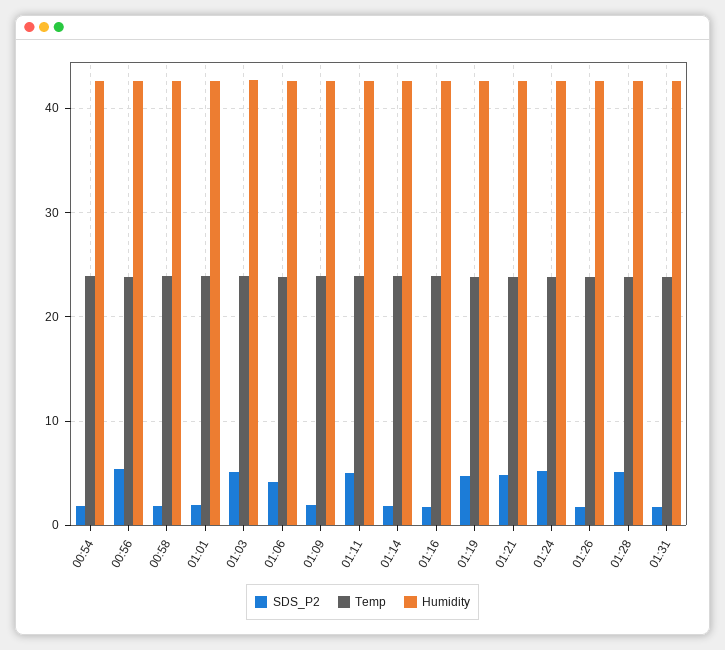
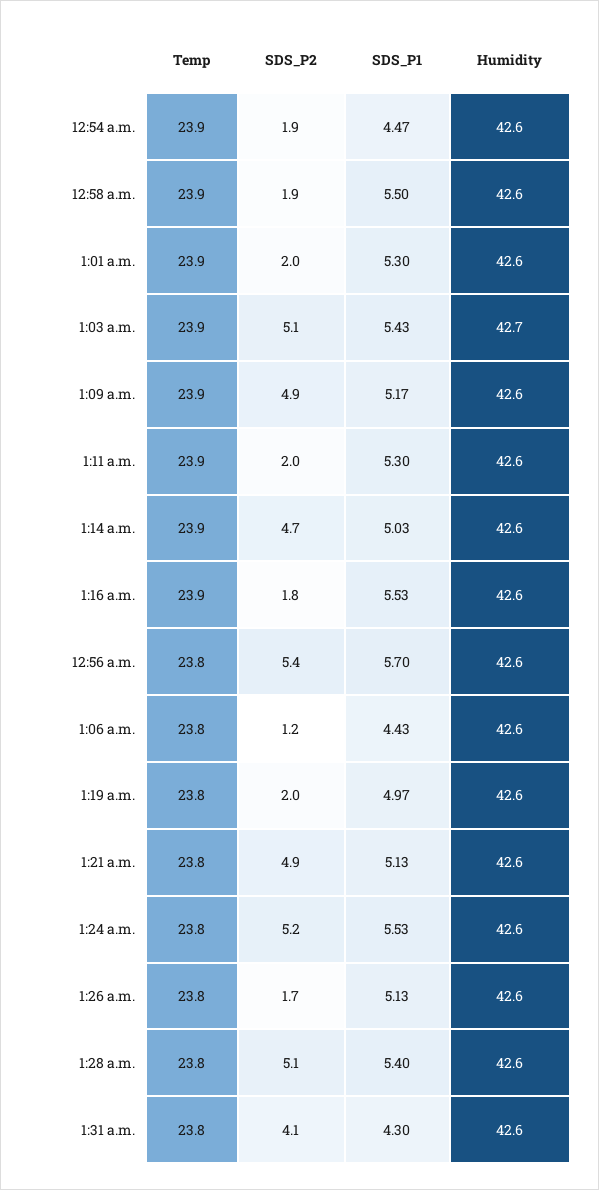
SDS_P2, 01:06: 4 -> 1.2
SDS_P2, 01:09: 2 -> 4.9
SDS_P2, 01:11: 5 -> 2
SDS_P2, 01:14: 2 -> 4.7
SDS_P2, 01:19: 5 -> 2
SDS_P2, 01:31: 2 -> 4.1
SDS_P1, 00:54: none -> 4.47
SDS_P1, 00:58: none -> 5.5
SDS_P1, 01:01: none -> 5.3
SDS_P1, 01:03: none -> 5.43
SDS_P1, 01:09: none -> 5.17
SDS_P1, 01:11: none -> 5.3
SDS_P1, 01:14: none -> 5.03
SDS_P1, 01:16: none -> 5.53
SDS_P1, 00:56: none -> 5.7
SDS_P1, 01:06: none -> 4.43
SDS_P1, 01:19: none -> 4.97
SDS_P1, 01:21: none -> 5.13
SDS_P1, 01:24: none -> 5.53
SDS_P1, 01:26: none -> 5.13
SDS_P1, 01:28: none -> 5.4
SDS_P1, 01:31: none -> 4.3

